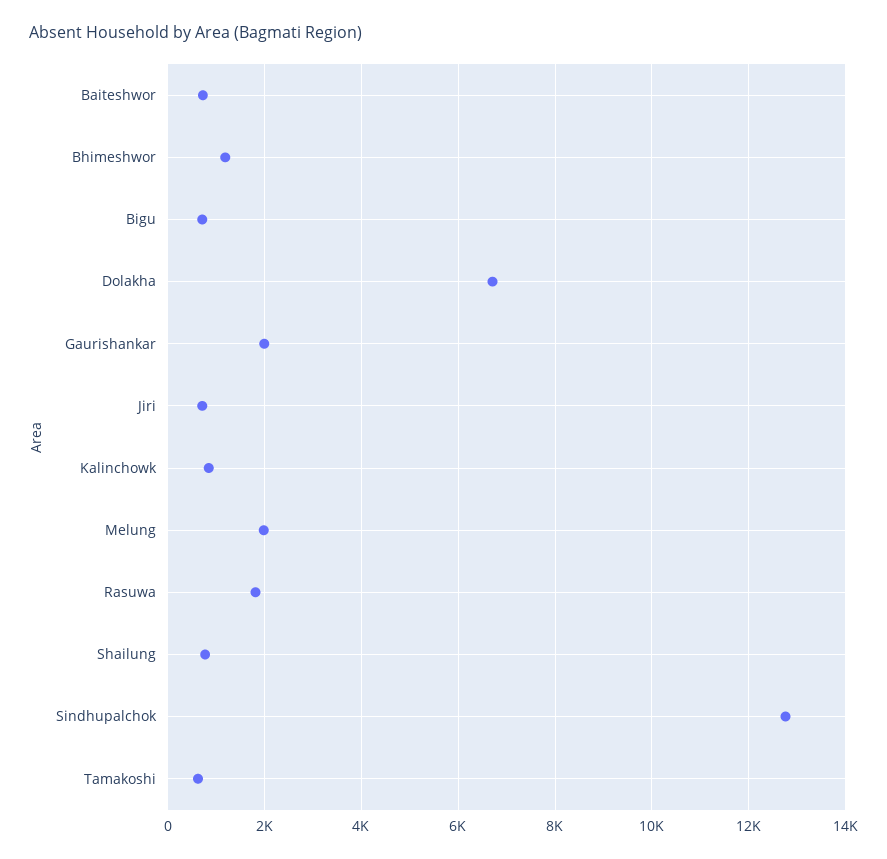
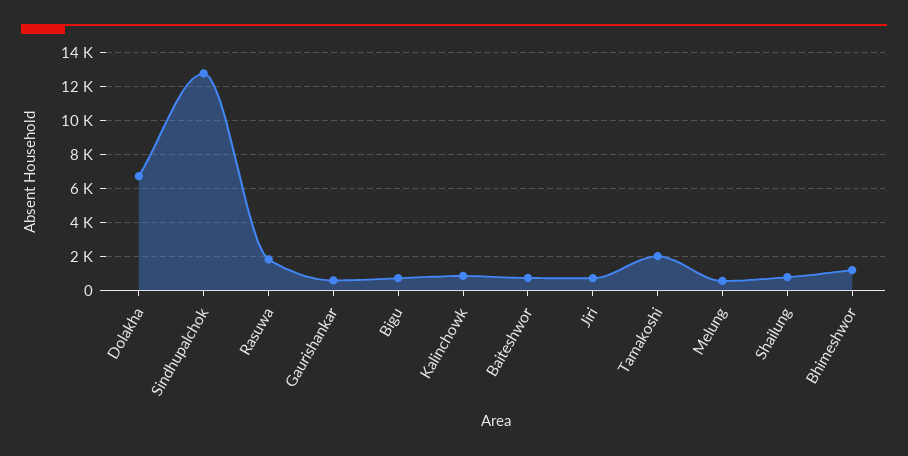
Gaurishankar: 2000 -> 500
Melung: 2000 -> 500
Tamakoshi: 600 -> 2000

